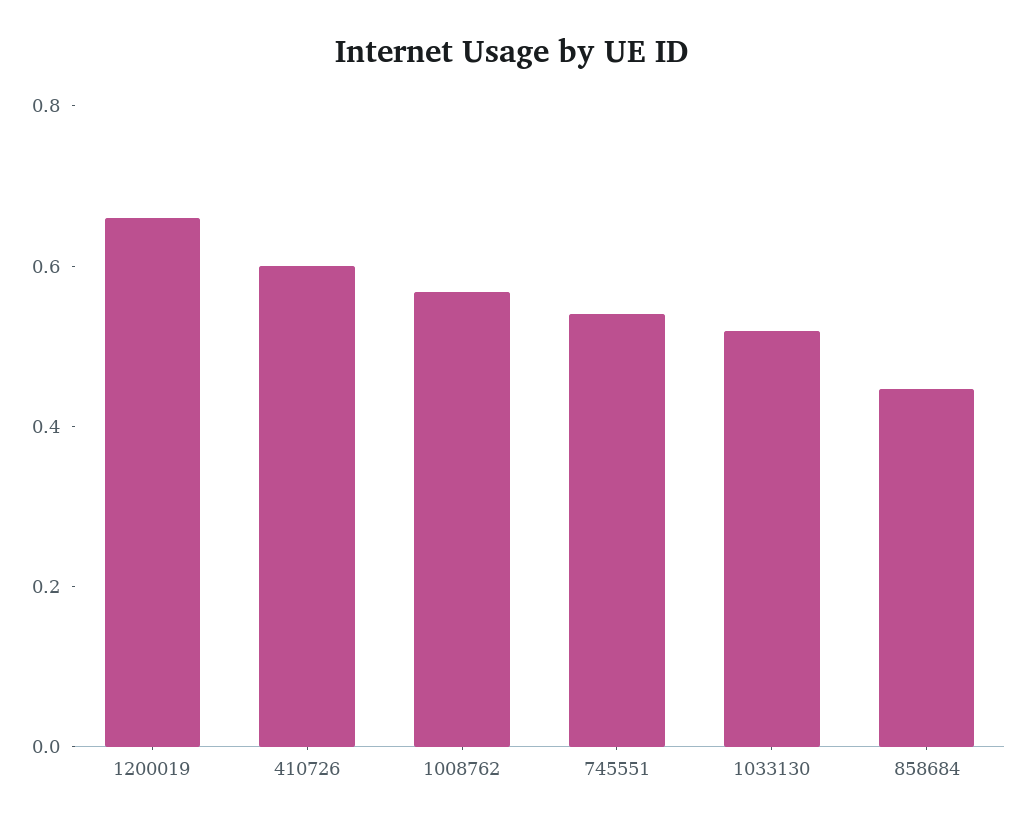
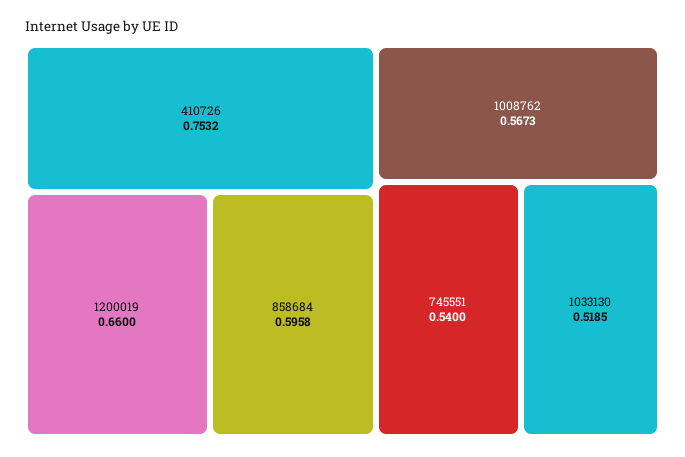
410726: 0.6 -> 0.7532
858684: 0.45 -> 0.5958

